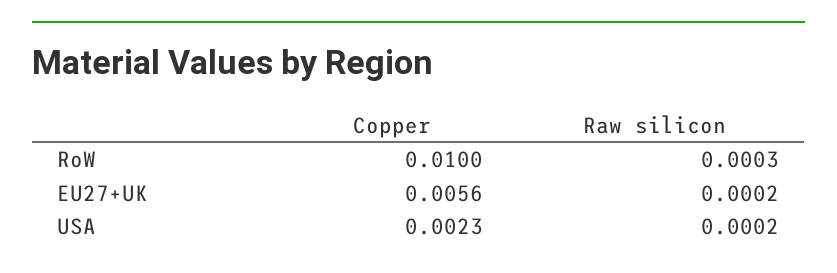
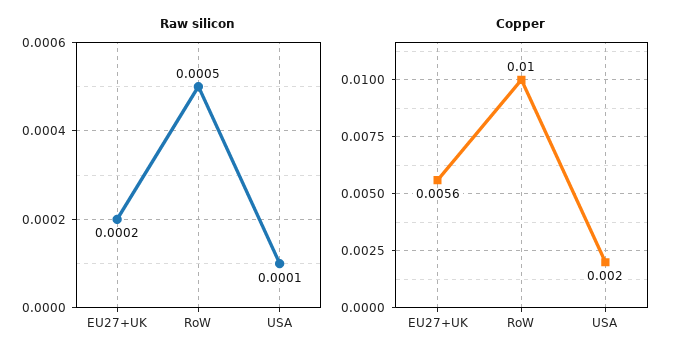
Raw silicon, RoW: 0.0003 -> 0.0005
Copper, USA: 0.0023 -> 0.002
Raw silicon, USA: 0.0002 -> 0.0001

